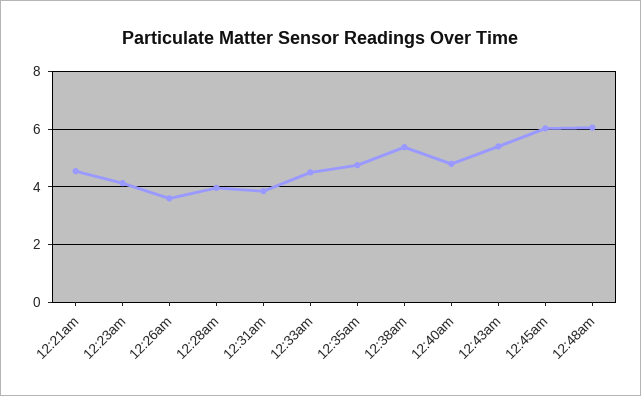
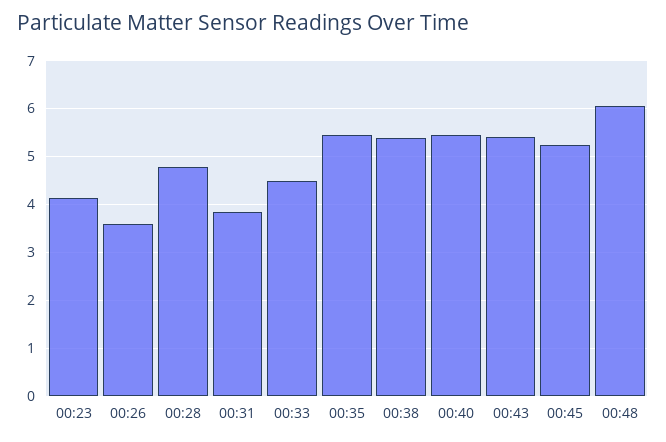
12:21am: 4.5 -> none
12:28am: 4 -> 4.8
12:35am: 4.75 -> 5.4
12:40am: 4.75 -> 5.4
12:45am: 6 -> 5.2

